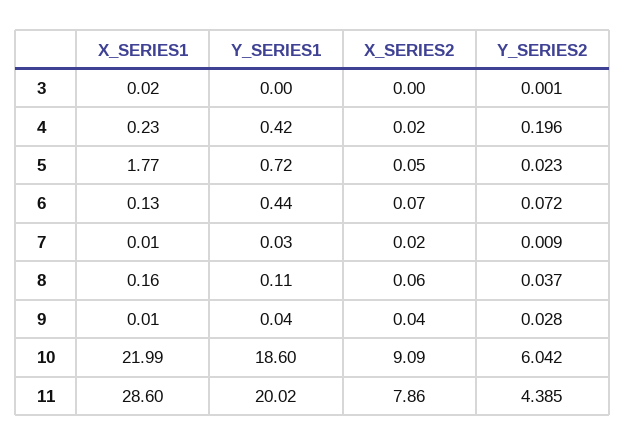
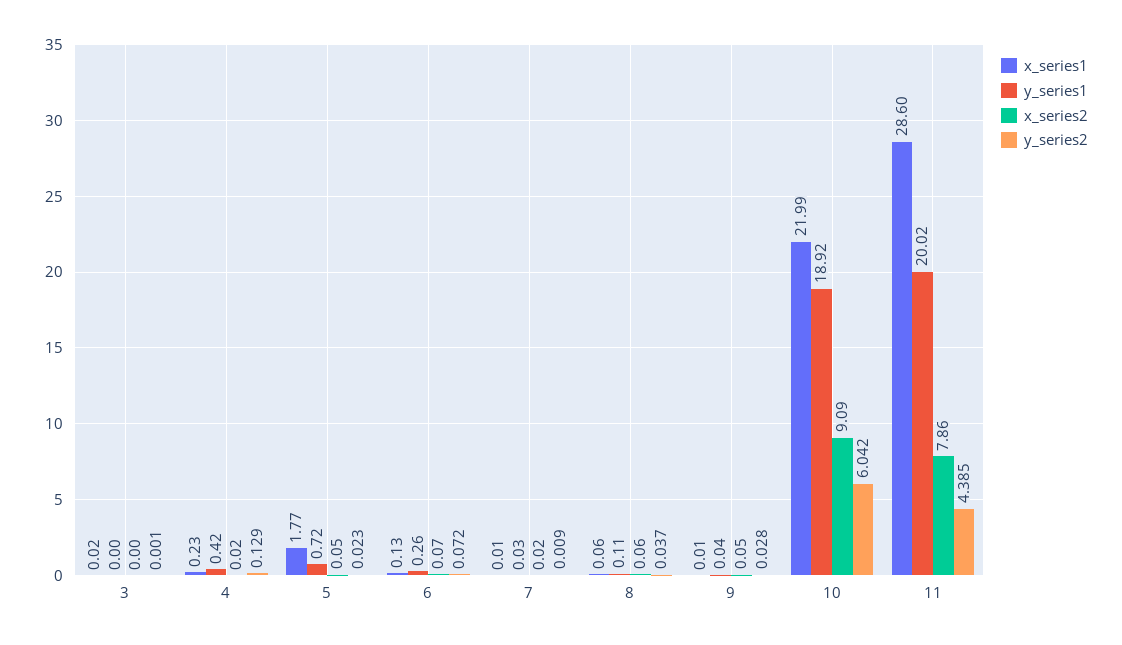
Y_SERIES2, 4: 0.196 -> 0.129
Y_SERIES1, 6: 0.44 -> 0.26
X_SERIES1, 8: 0.16 -> 0.06
X_SERIES2, 9: 0.04 -> 0.05
Y_SERIES1, 10: 18.6 -> 18.92

